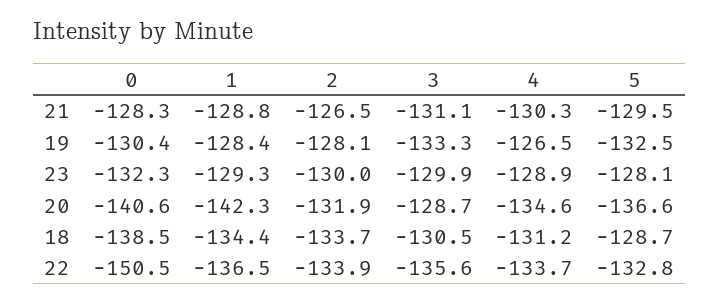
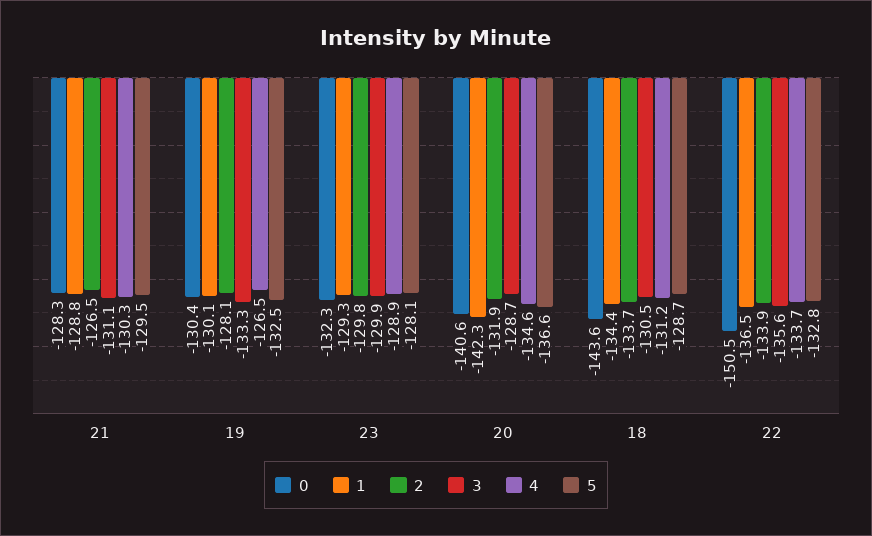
1, 19: -128.4 -> -130.1
2, 23: -130 -> -129.8
0, 18: -138.5 -> -143.6

